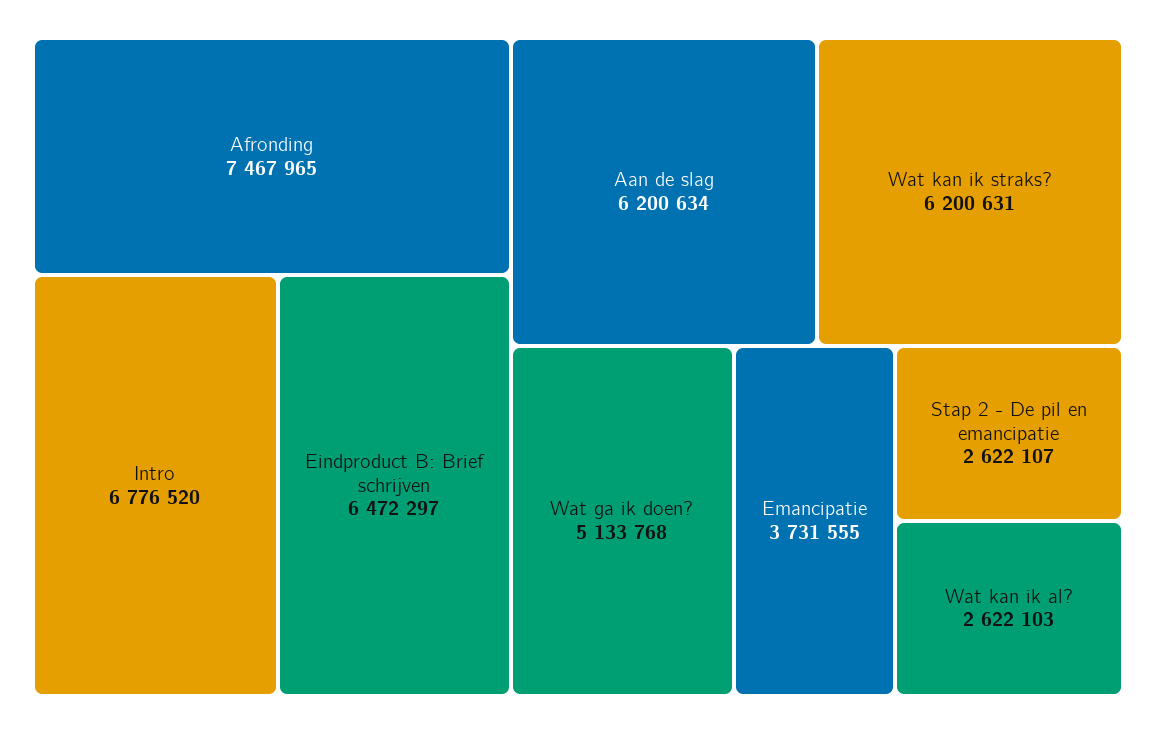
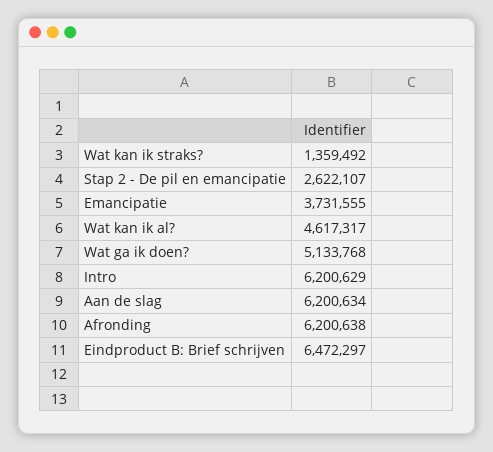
Afronding: 7467965 -> 6200638
Intro: 6776520 -> 6200629
Wat kan ik straks?: 6200631 -> 1359492
Wat kan ik al?: 2622103 -> 4617317

